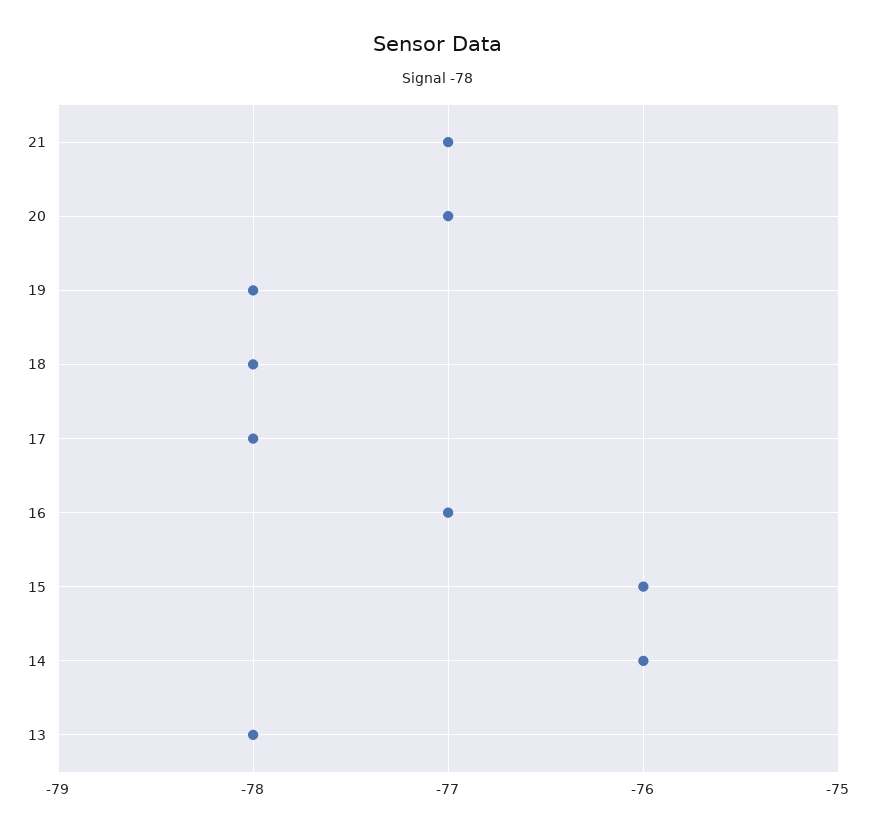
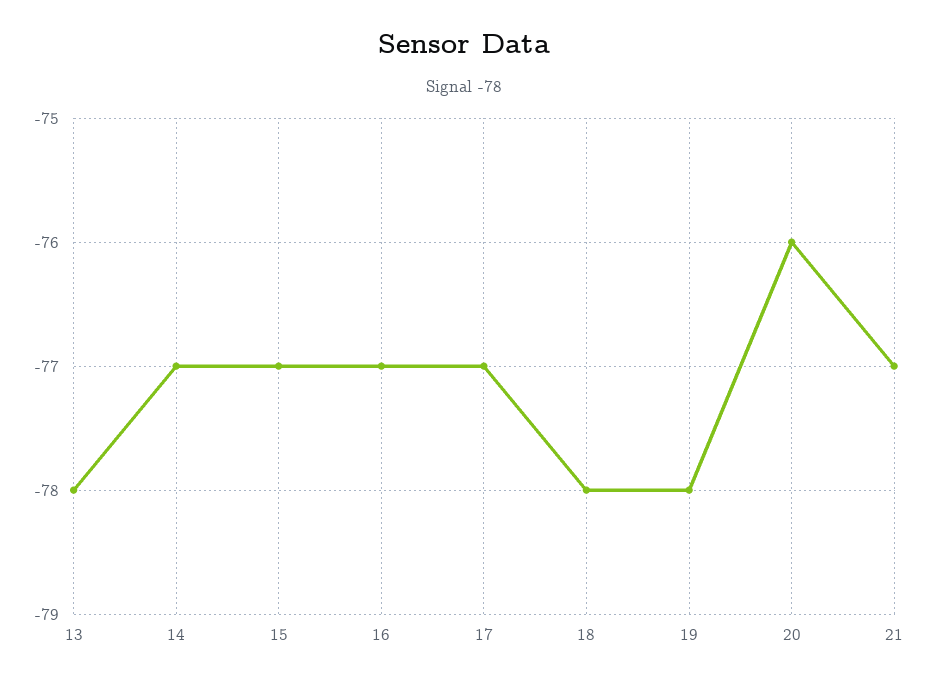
20: -77 -> -76
17: -78 -> -77
15: -76 -> -77
14: -76 -> -77

